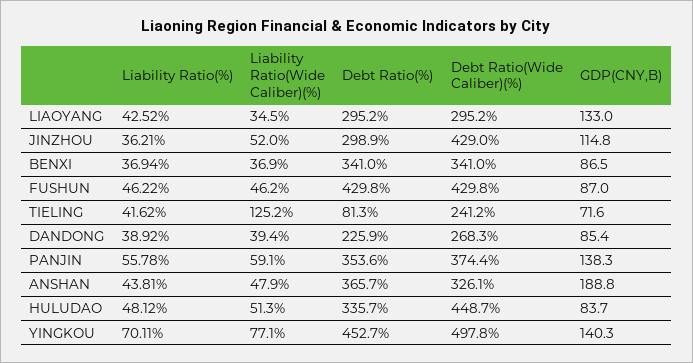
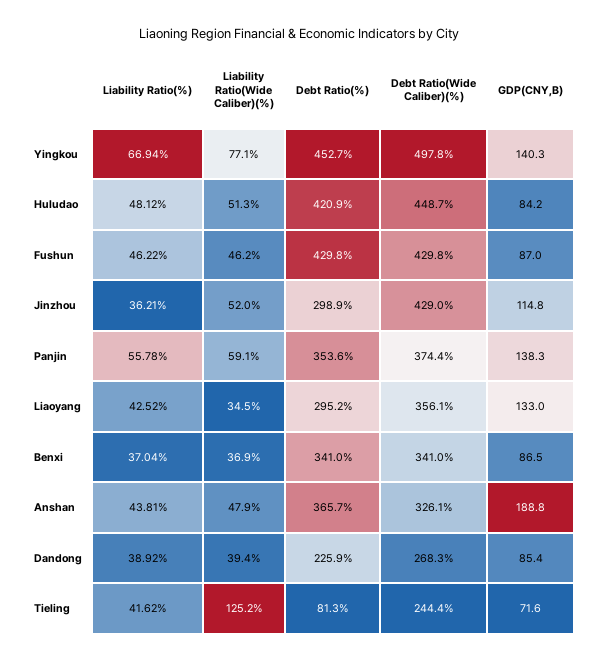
Debt Ratio(Wide Caliber)(%), LIAOYANG: 295.2 -> 356.1
Liability Ratio(%), BENXI: 36.94 -> 37.04
Debt Ratio(Wide Caliber)(%), TIELING: 241.2 -> 244.4
Debt Ratio(%), HULUDAO: 335.7 -> 420.9
GDP(CNY,B), HULUDAO: 83.7 -> 84.2
Liability Ratio(%), YINGKOU: 70.11 -> 66.94

